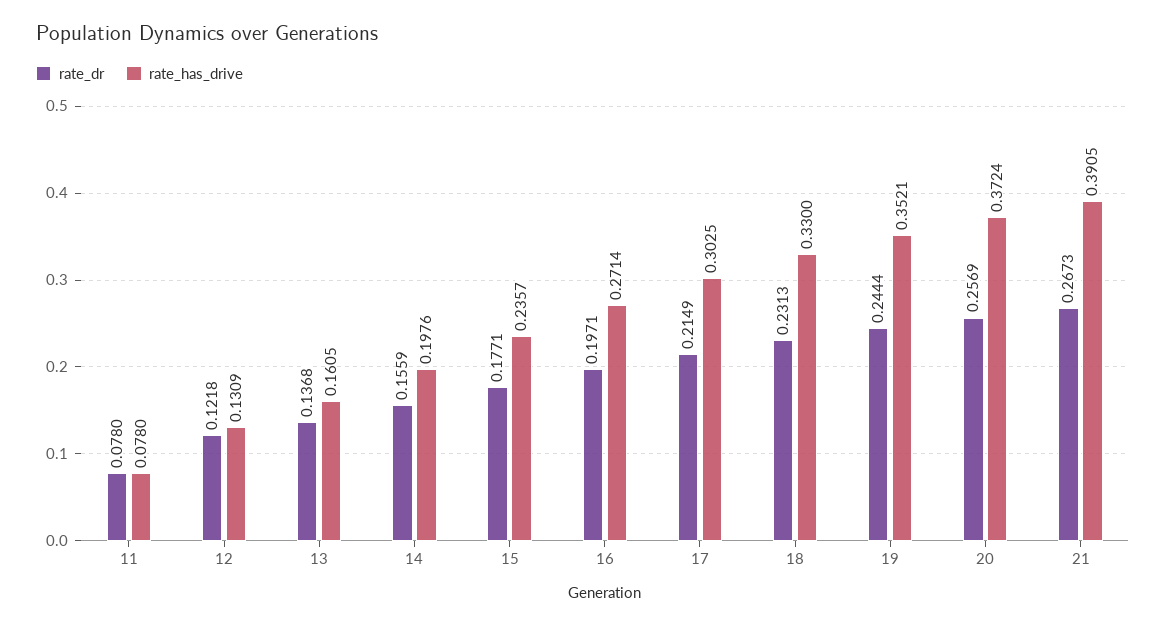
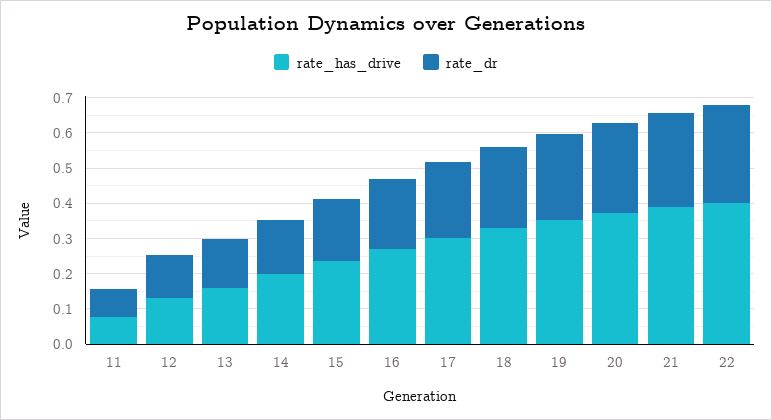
rate_has_drive, 22: none -> 0.4
rate_dr, 22: none -> 0.275

